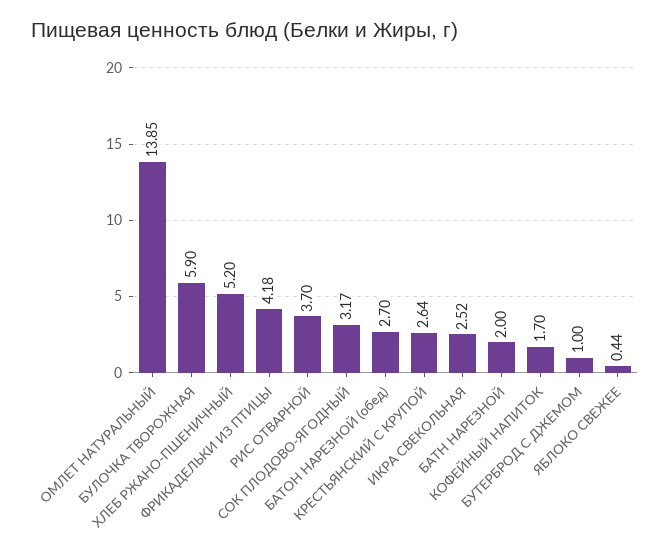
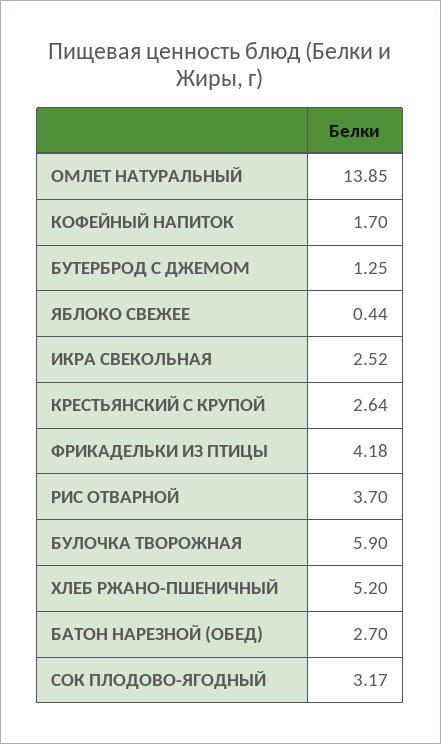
БАТН НАРЕЗНОЙ: 2 -> none
БУТЕРБРОД С ДЖЕМОМ: 1 -> 1.25

